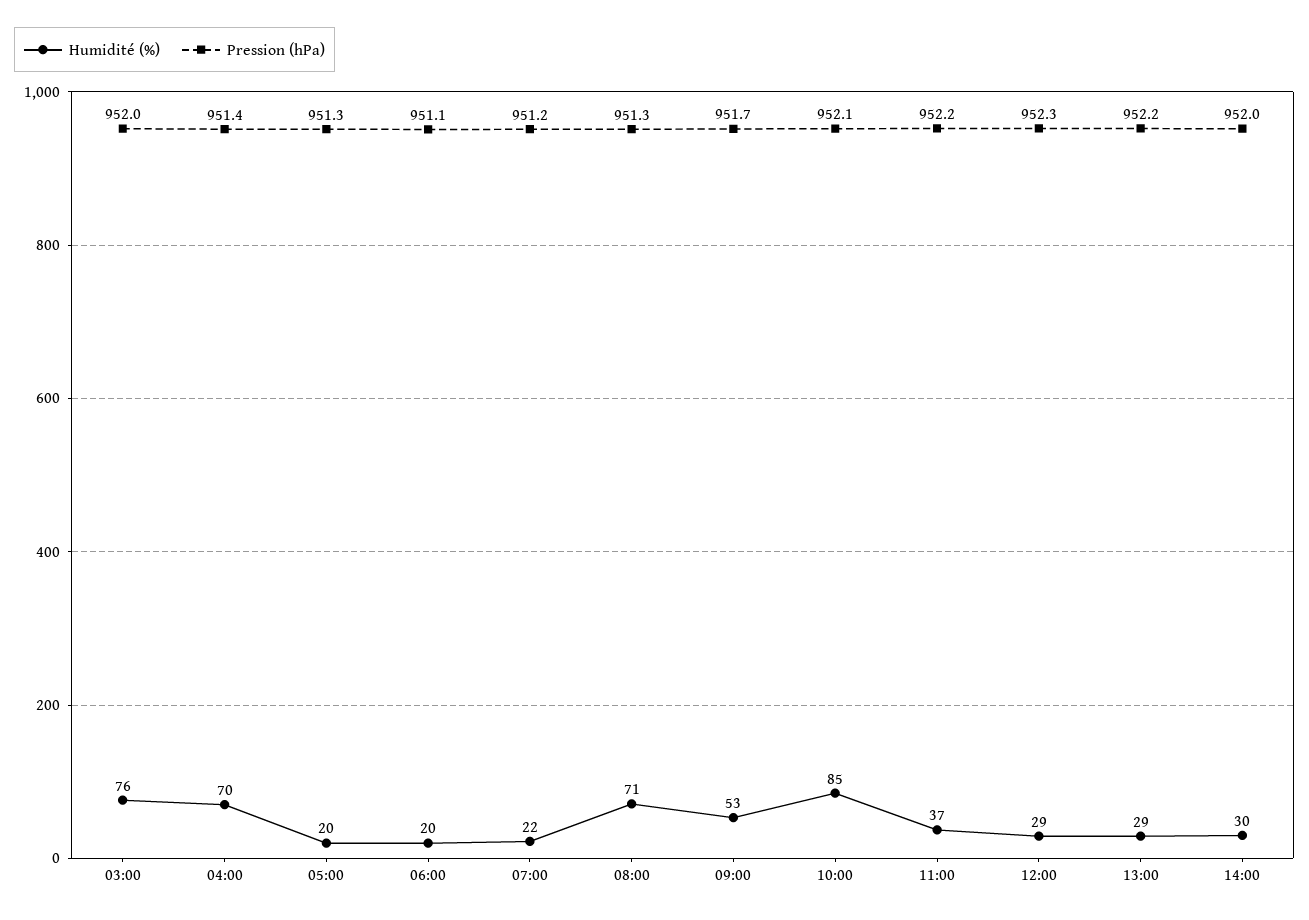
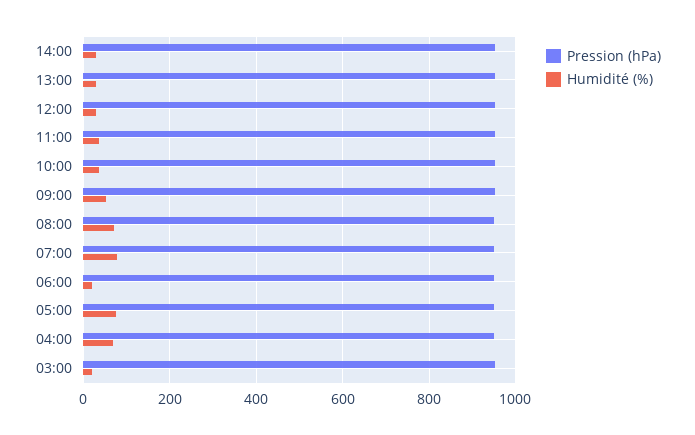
Humidité (%), 03:00: 76 -> 20
Humidité (%), 05:00: 20 -> 80
Humidité (%), 07:00: 22 -> 80
Humidité (%), 10:00: 85 -> 40

